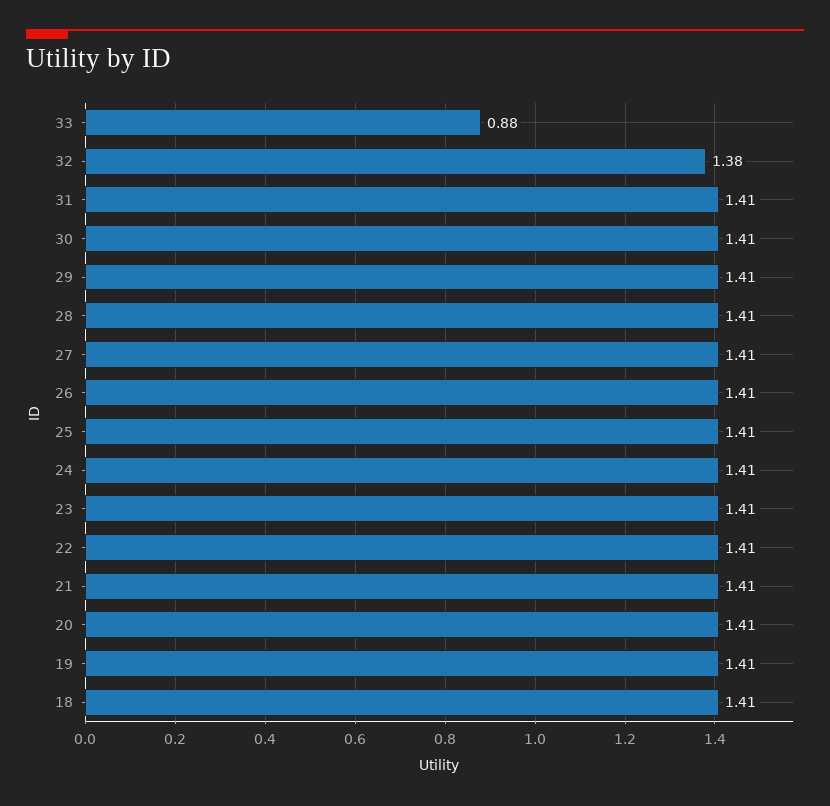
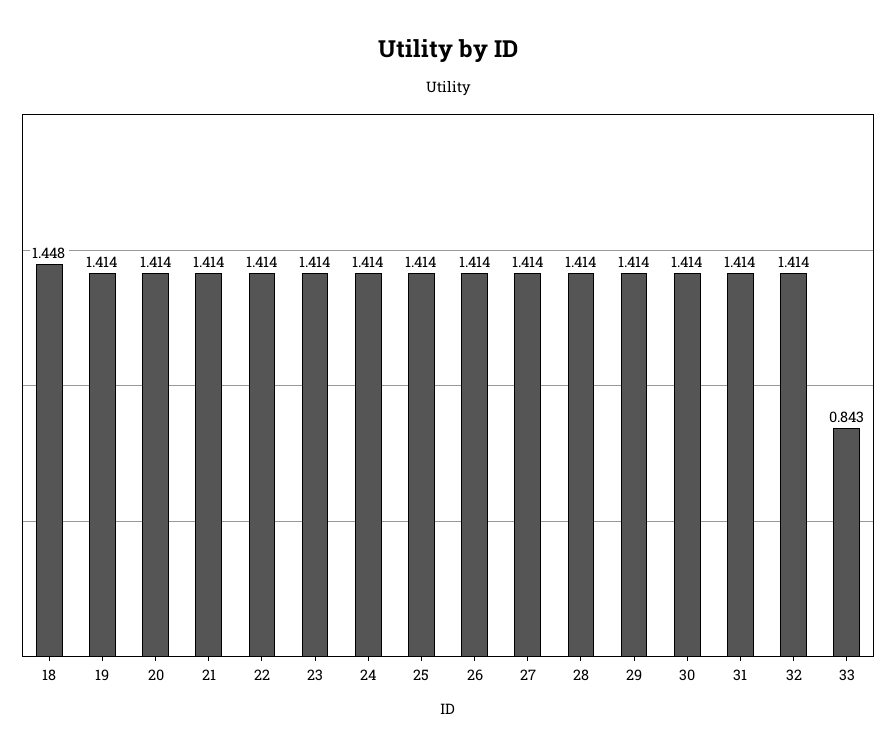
33: 0.88 -> 0.843
32: 1.38 -> 1.414
18: 1.41 -> 1.448

